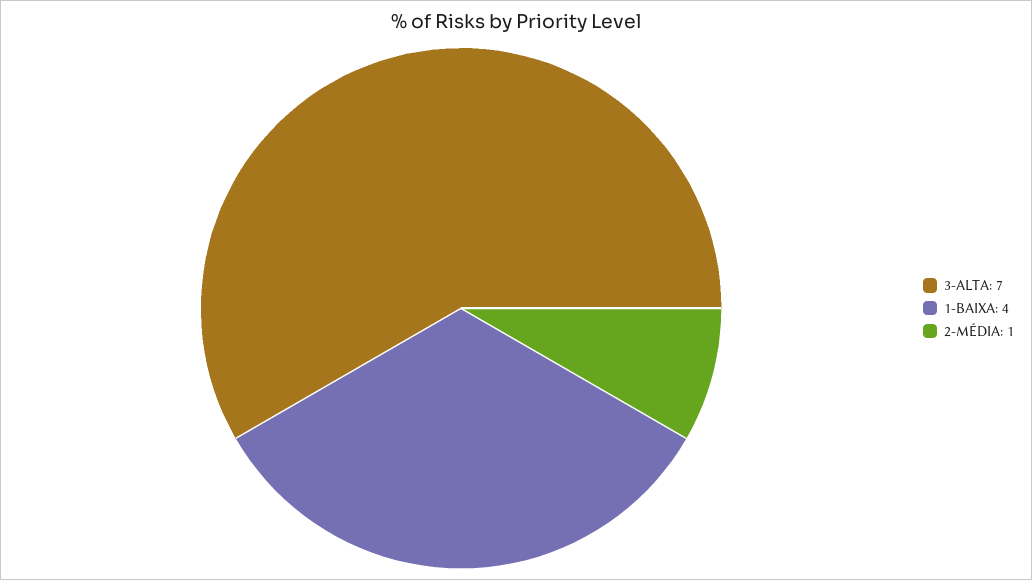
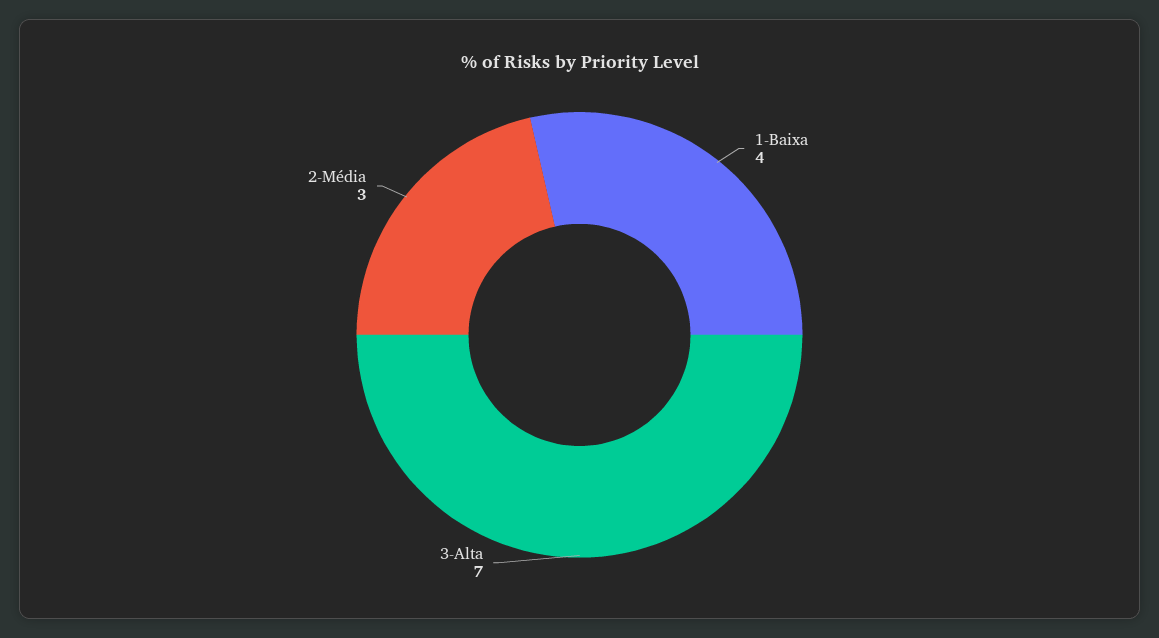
2-MÉDIA: 1 -> 3

